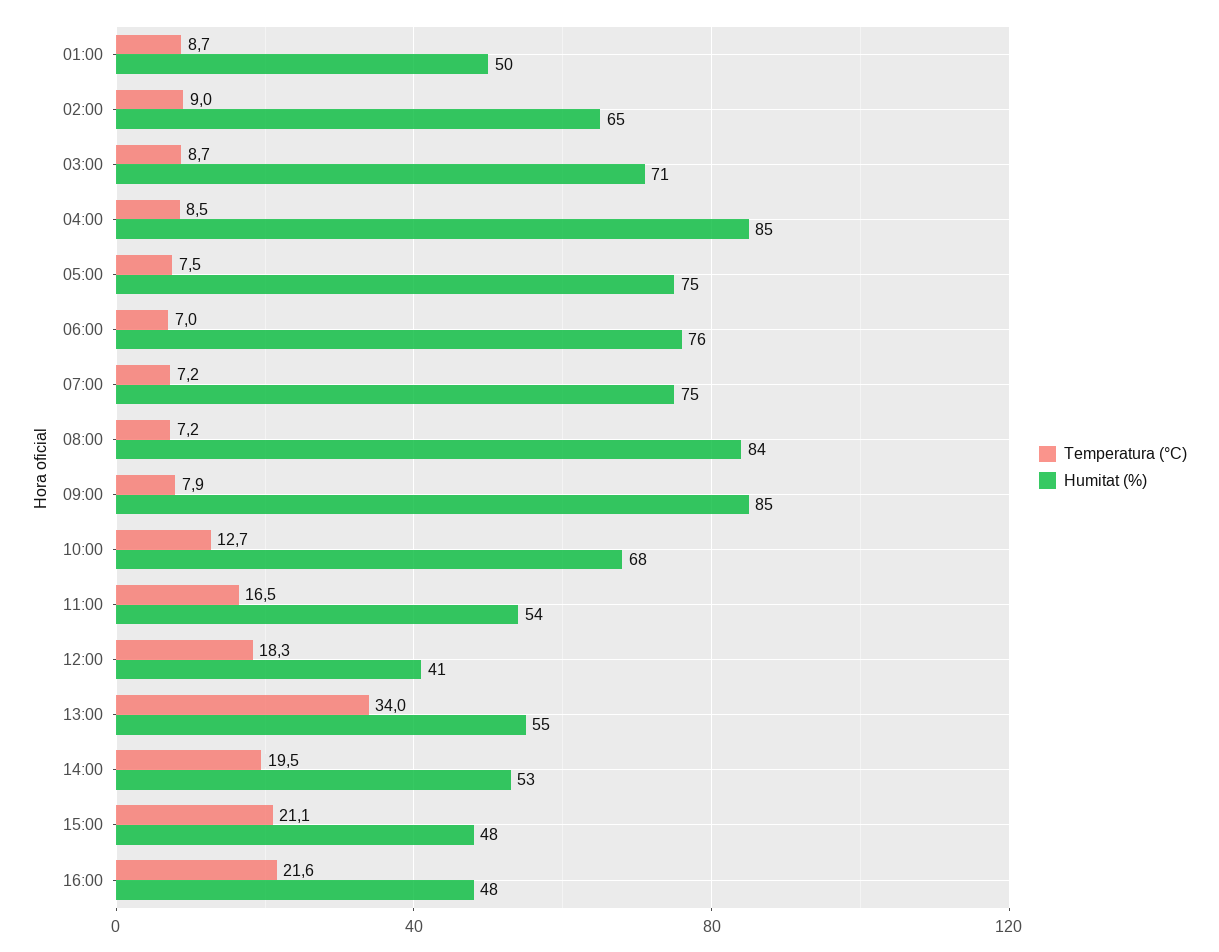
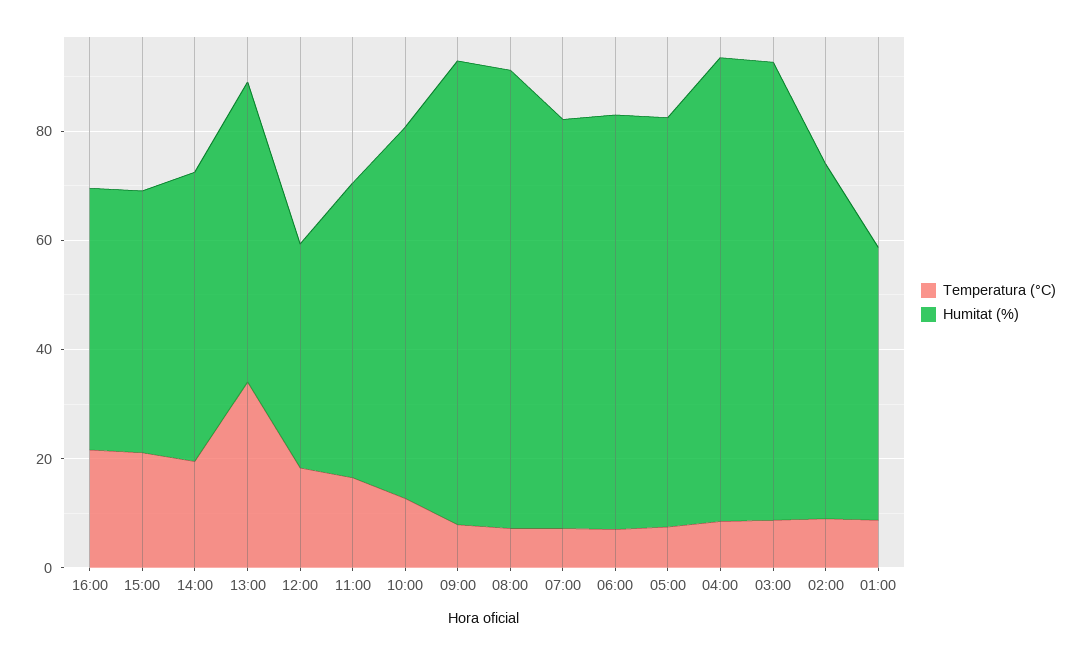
Humitat (%), 03:00: 71 -> 85

